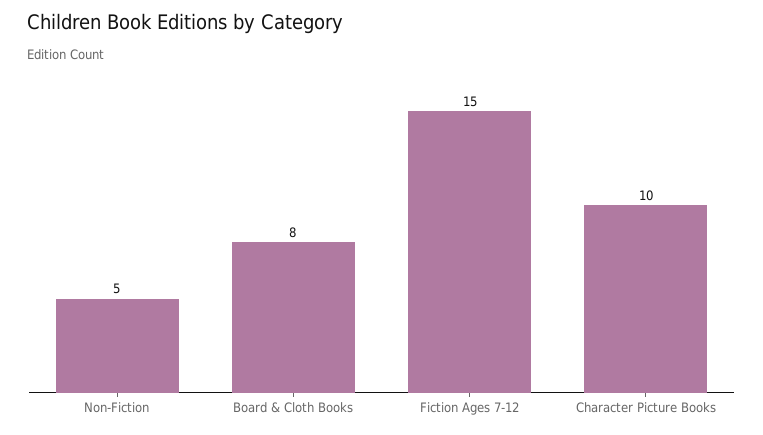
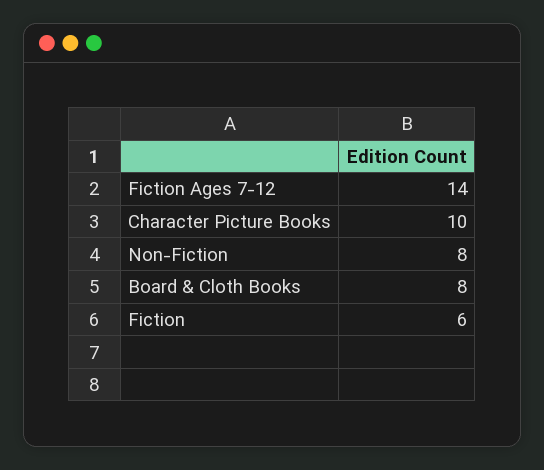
Non-Fiction: 5 -> 8
Fiction Ages 7-12: 15 -> 14
Fiction: none -> 6

